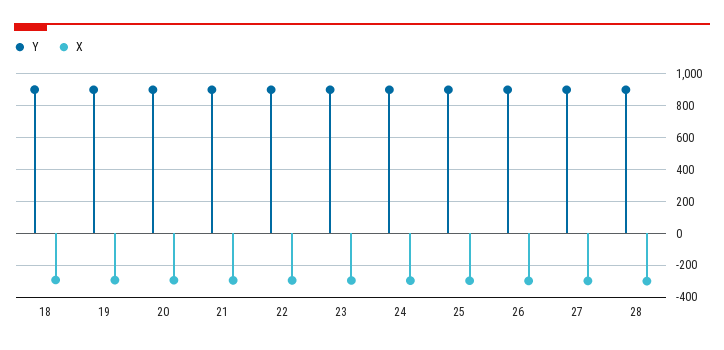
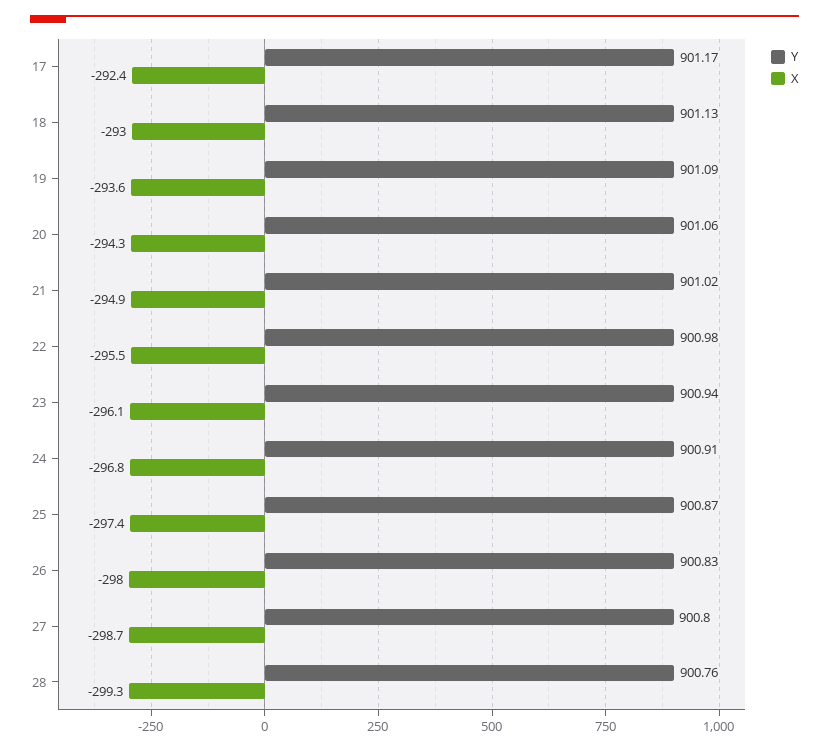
Y, 17: none -> 901.17
X, 17: none -> -292.4

